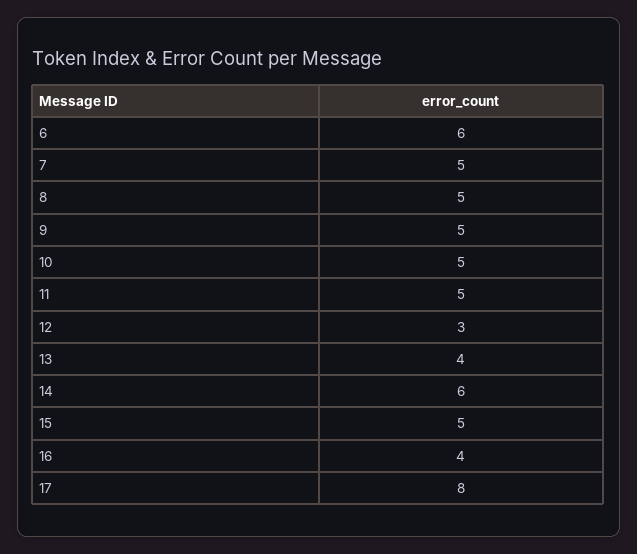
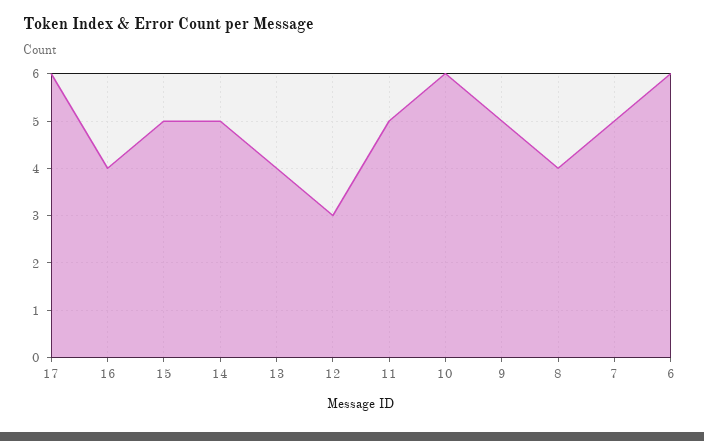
8: 5 -> 4
10: 5 -> 6
14: 6 -> 5
17: 8 -> 6

